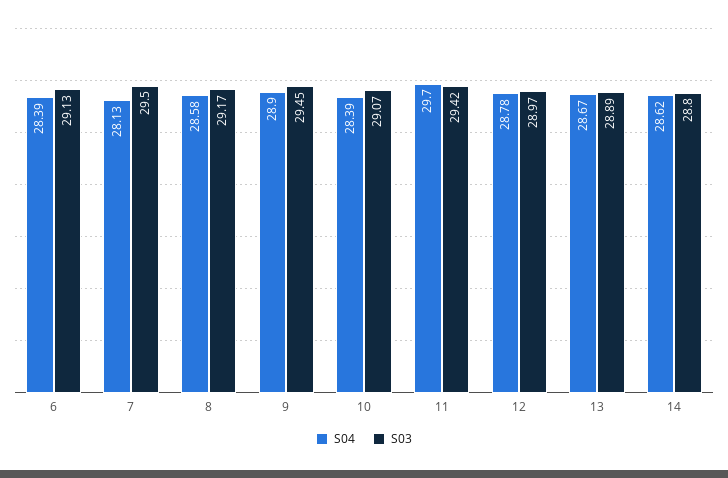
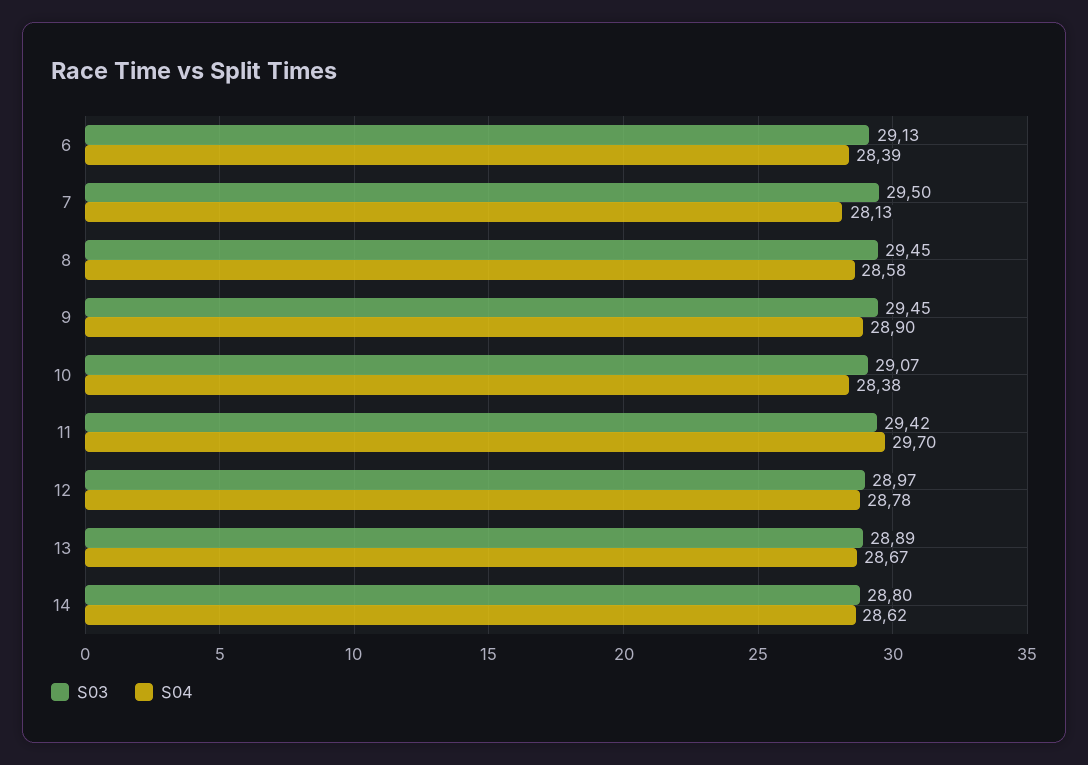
S03, 8: 29.17 -> 29.45
S04, 10: 28.39 -> 28.38

